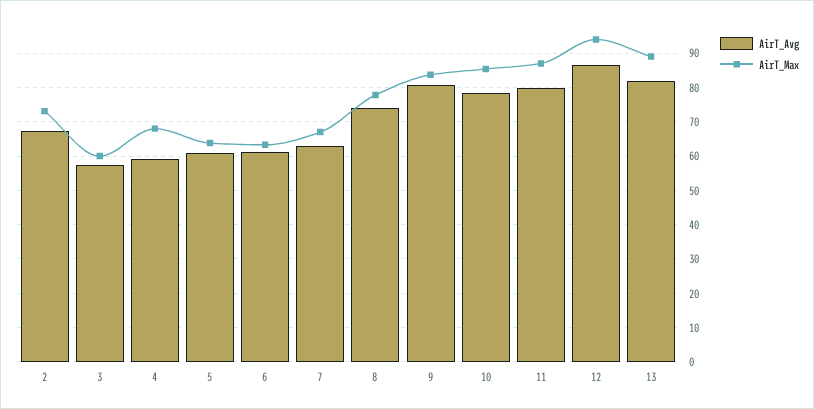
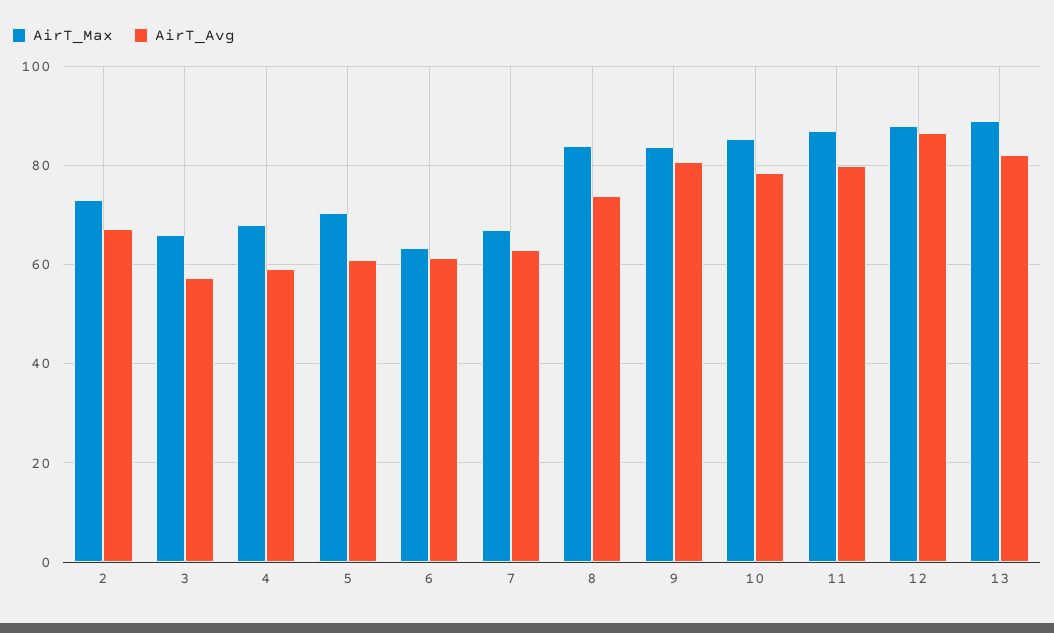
AirT_Max, 3: 60 -> 66
AirT_Max, 5: 64 -> 70
AirT_Max, 8: 78 -> 84
AirT_Max, 12: 94 -> 88

